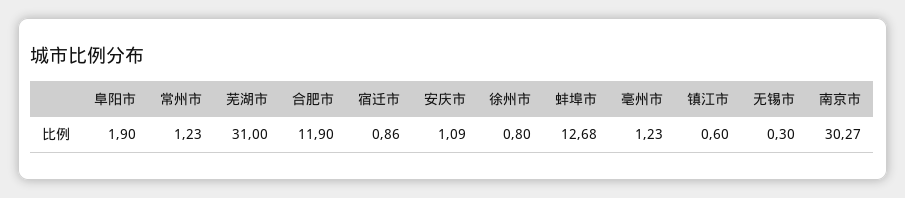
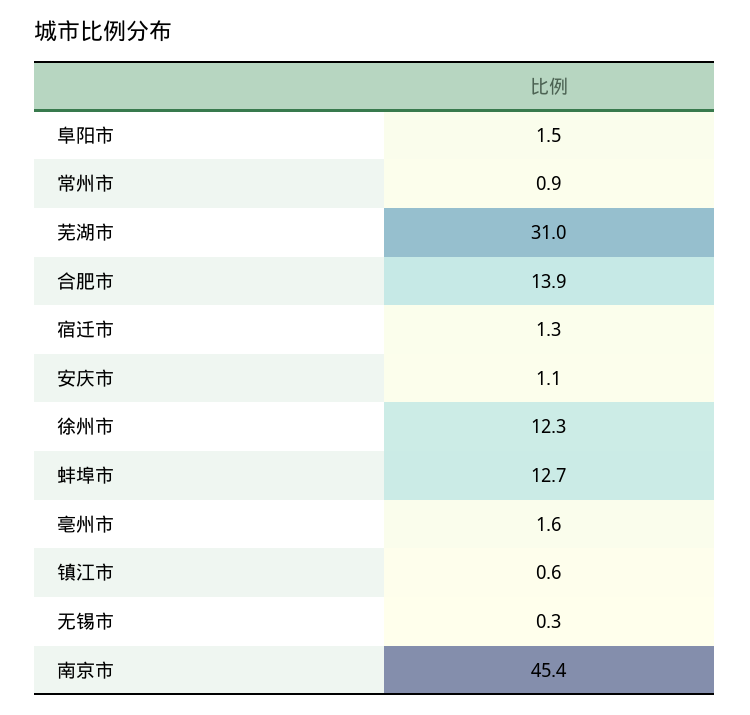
阜阳市: 1.9 -> 1.5
常州市: 1.23 -> 0.9
合肥市: 11.9 -> 13.9
宿迁市: 0.86 -> 1.3
徐州市: 0.8 -> 12.3
亳州市: 1.23 -> 1.6
南京市: 30.27 -> 45.4

